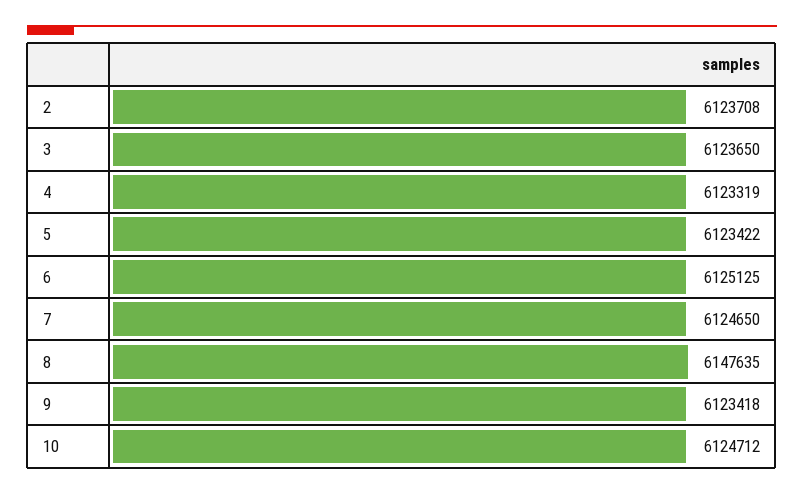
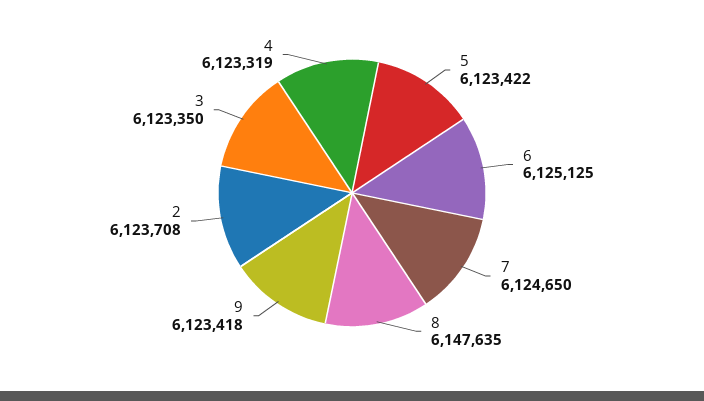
3: 6123650 -> 6123350
10: 6124712 -> none

